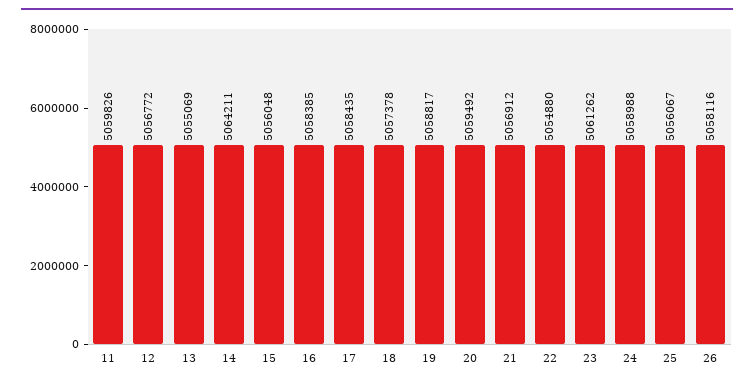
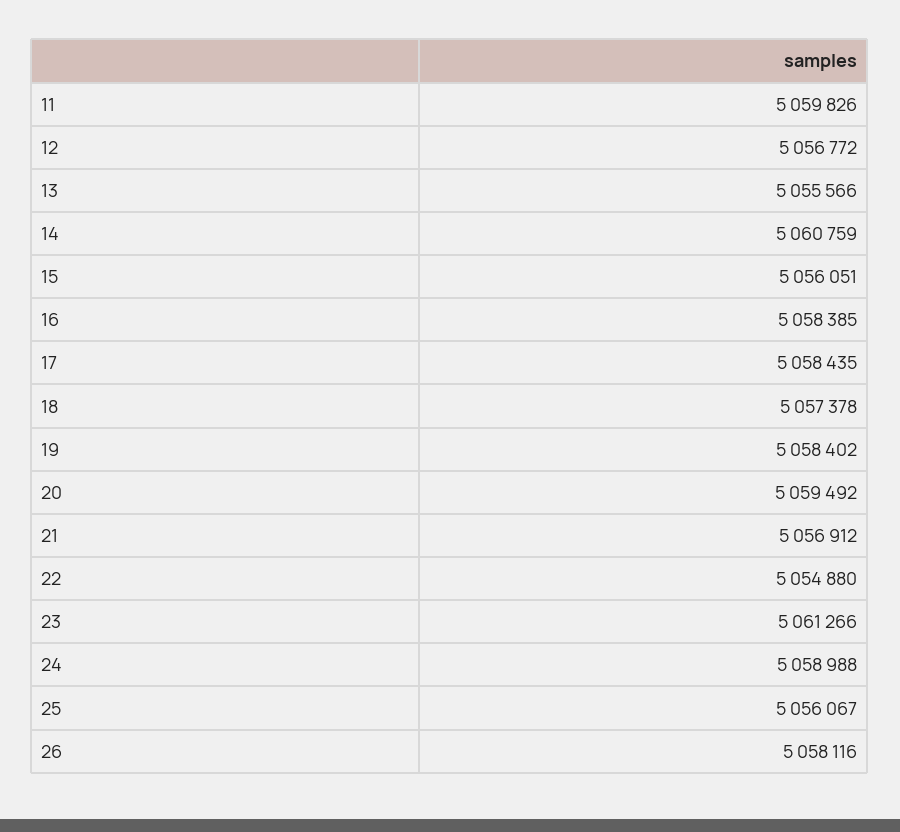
13: 5055069 -> 5055566
14: 5064211 -> 5060759
15: 5056048 -> 5056051
19: 5058817 -> 5058402
23: 5061262 -> 5061266

